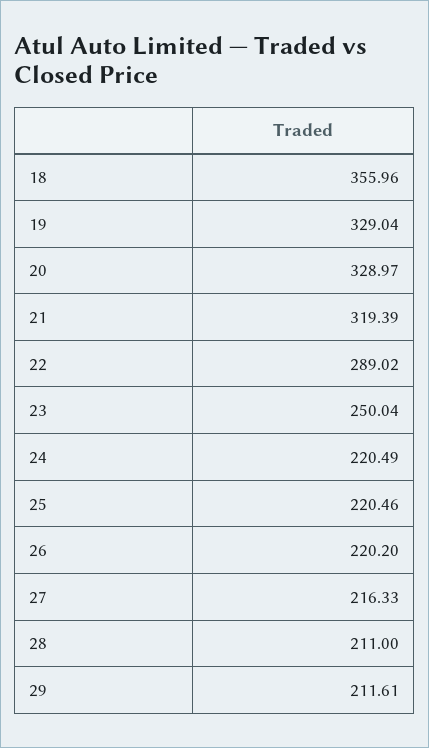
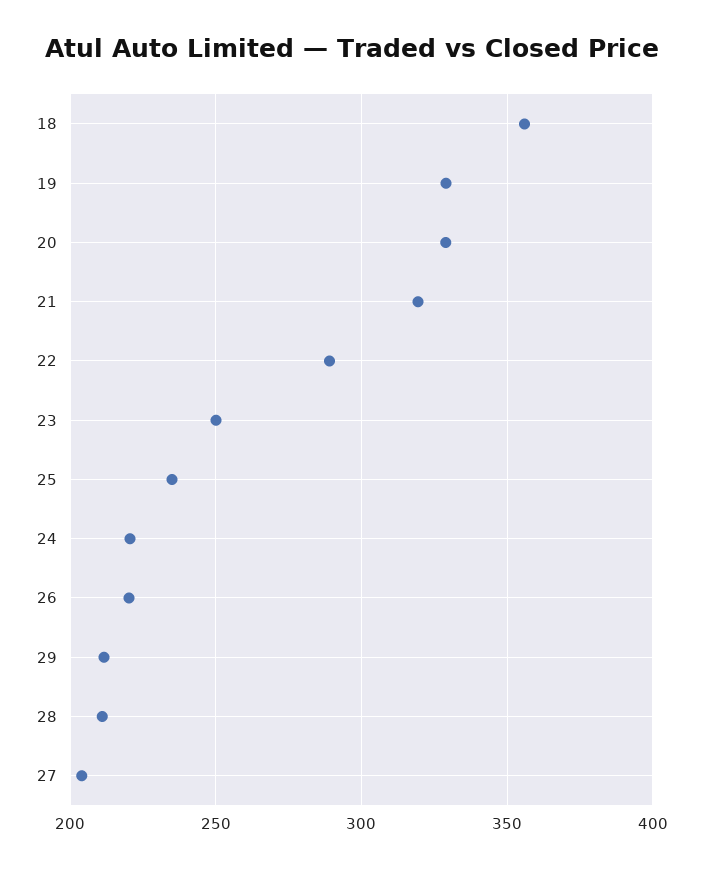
25: 220.46 -> 235
27: 216.33 -> 205

